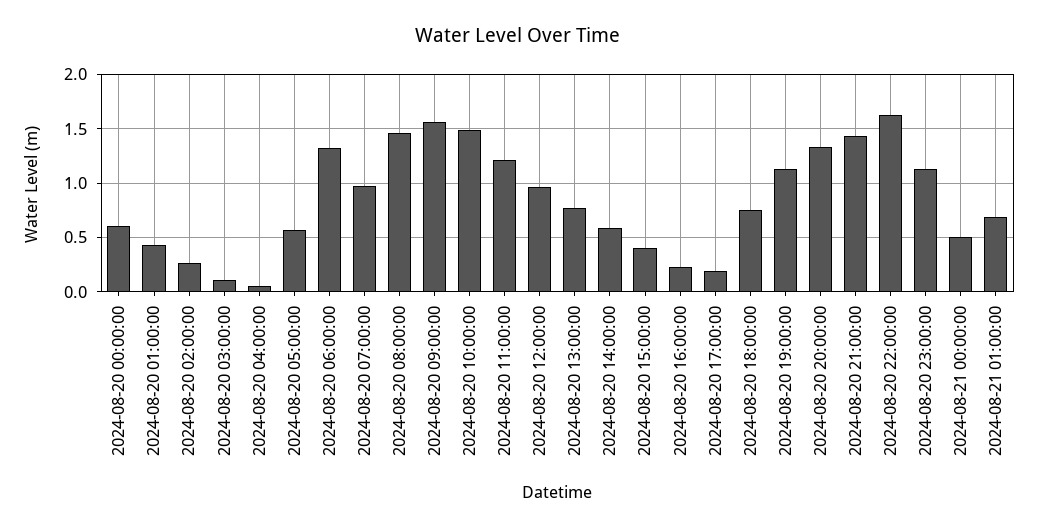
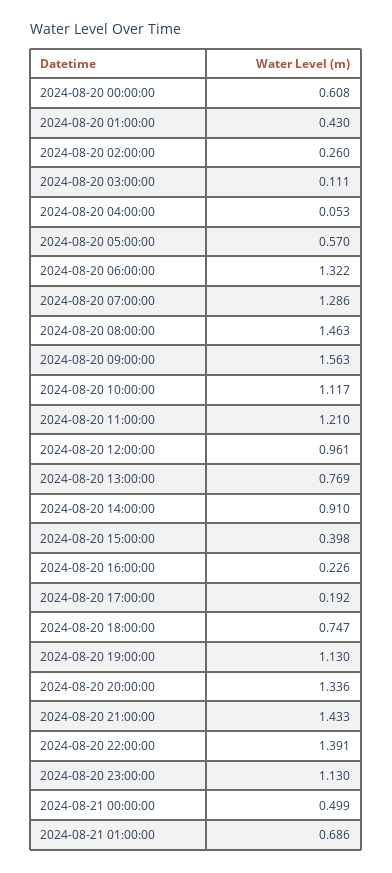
2024-08-20 07:00:00: 1 -> 1.286
2024-08-20 10:00:00: 1.5 -> 1.117
2024-08-20 14:00:00: 0.6 -> 0.91
2024-08-20 22:00:00: 1.6 -> 1.391

